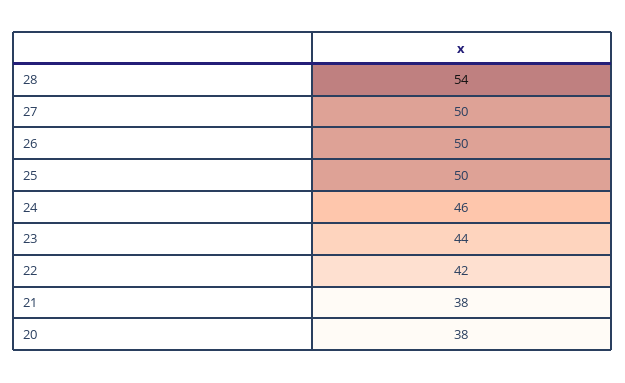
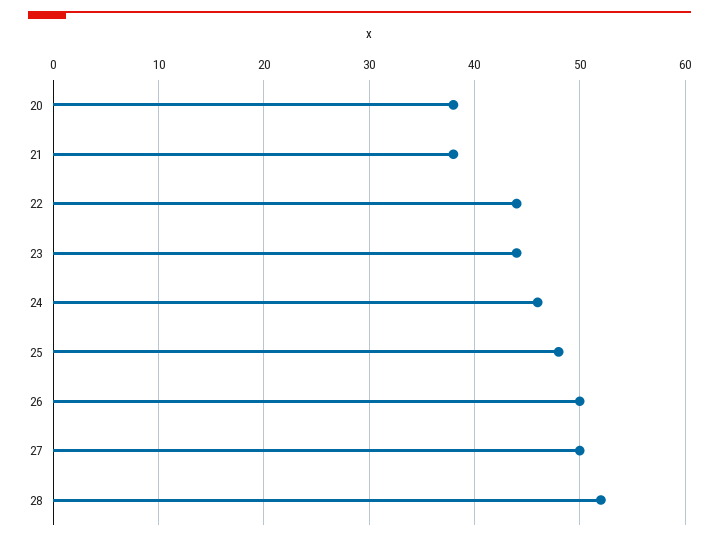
28: 54 -> 52
25: 50 -> 48
22: 42 -> 44

